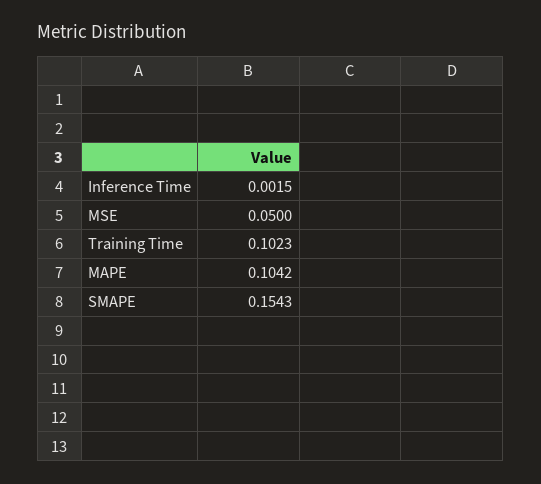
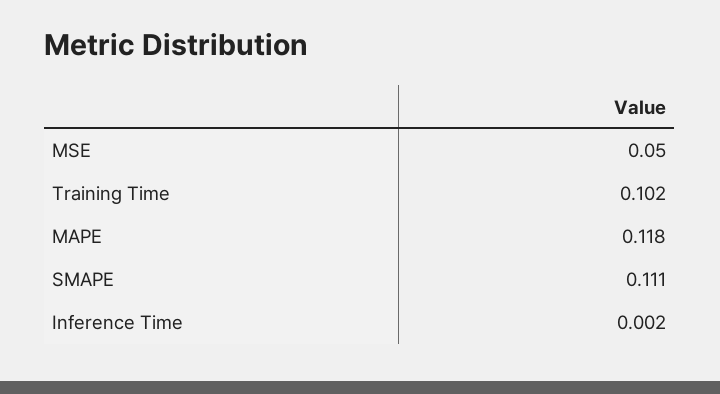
MAPE: 0.1042 -> 0.118
SMAPE: 0.1543 -> 0.111

